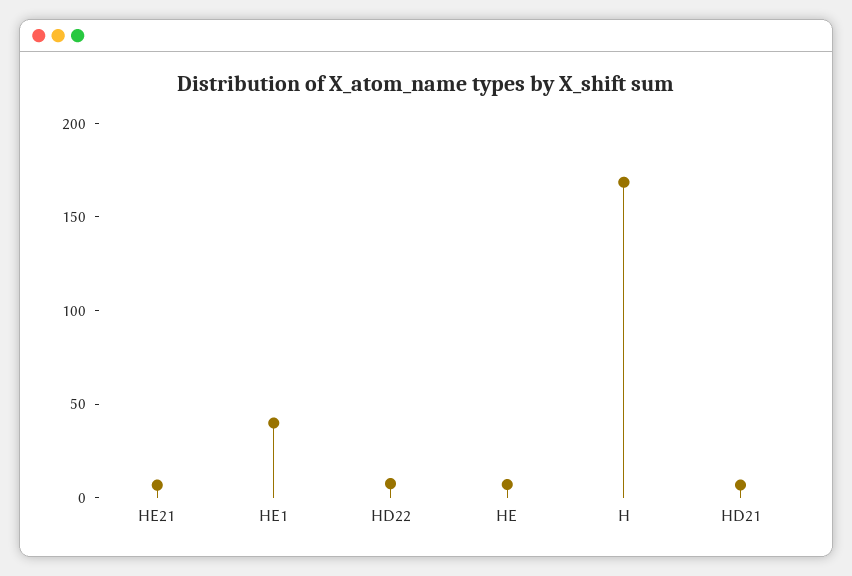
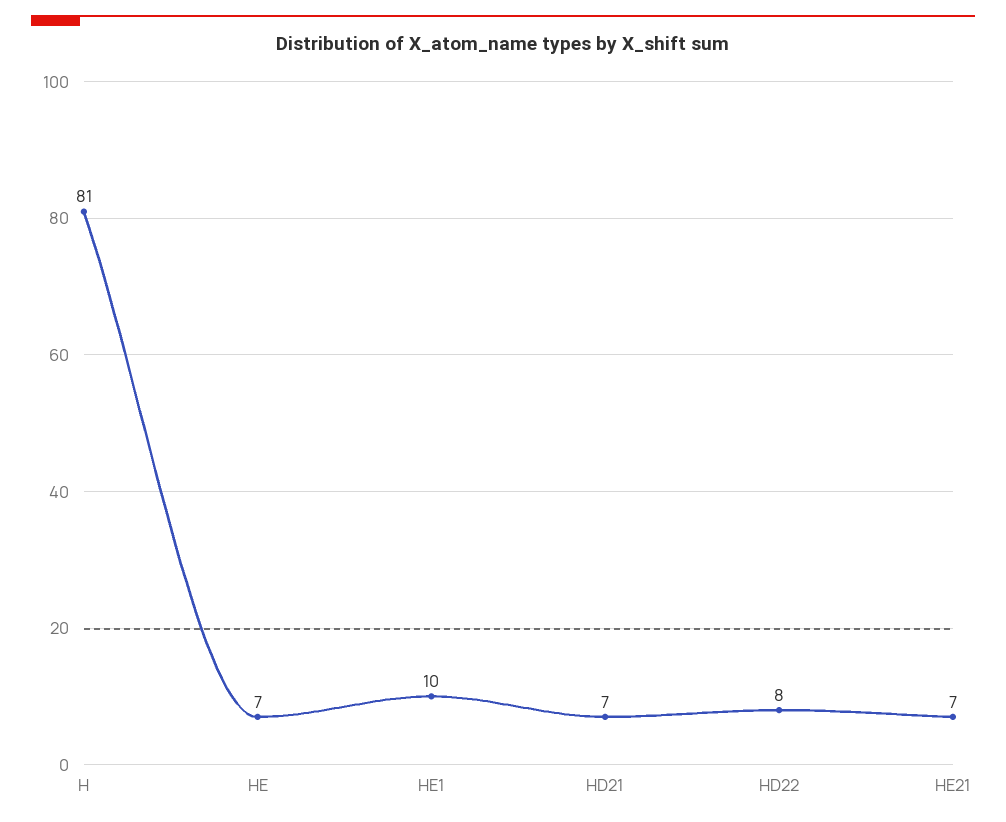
HE1: 40 -> 10
H: 170 -> 81

